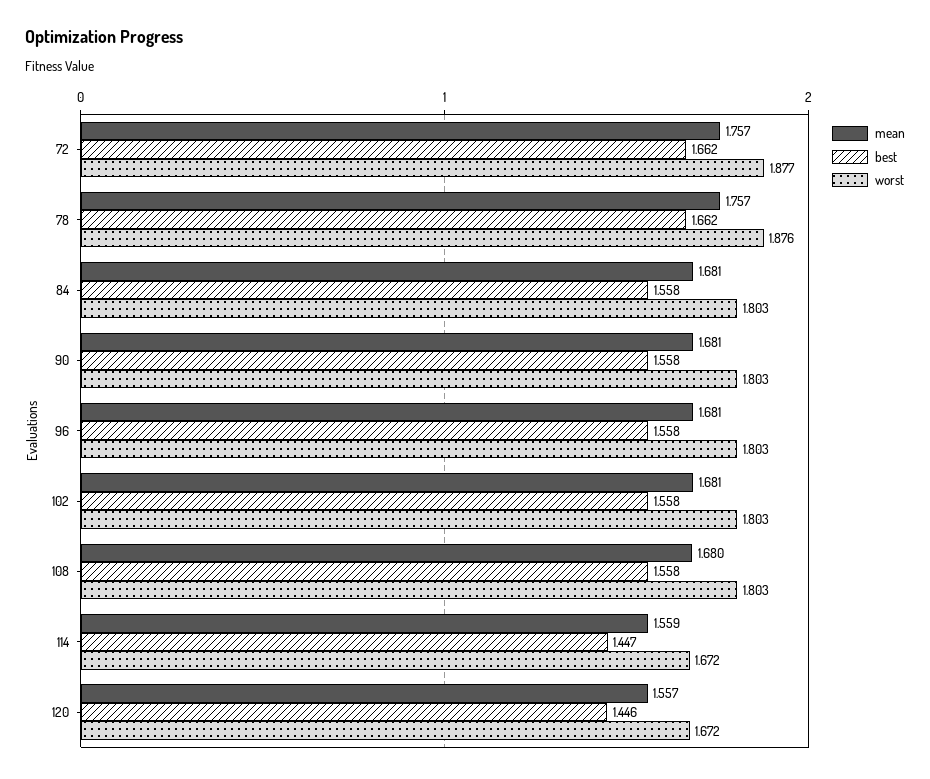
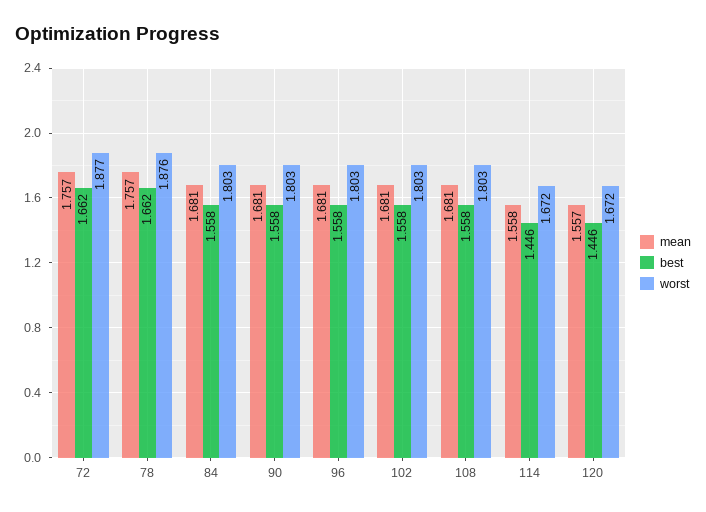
mean, 108: 1.68 -> 1.681
mean, 114: 1.559 -> 1.558
best, 114: 1.447 -> 1.446

